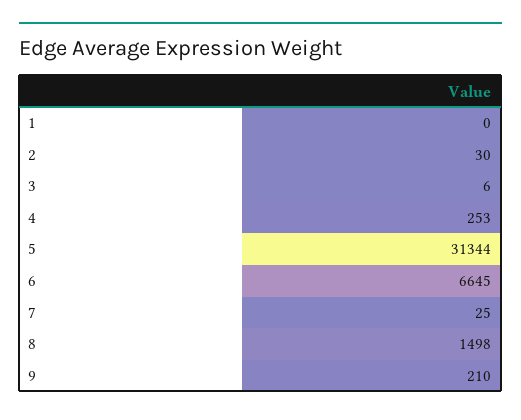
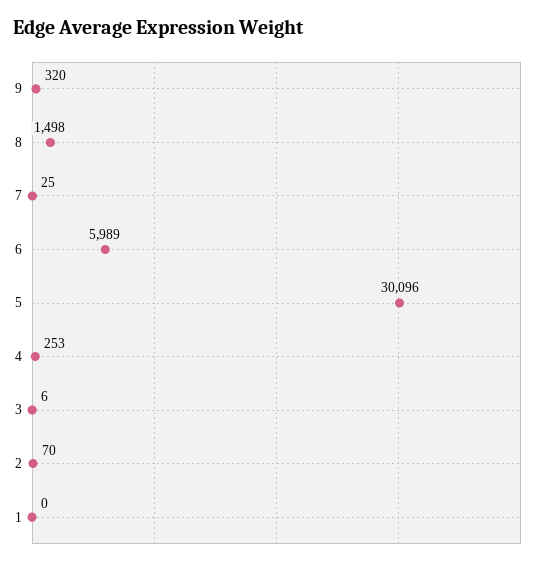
2: 30 -> 70
5: 31344 -> 30096
6: 6645 -> 5989
9: 210 -> 320

